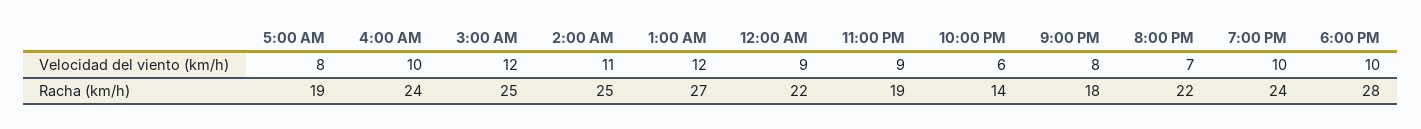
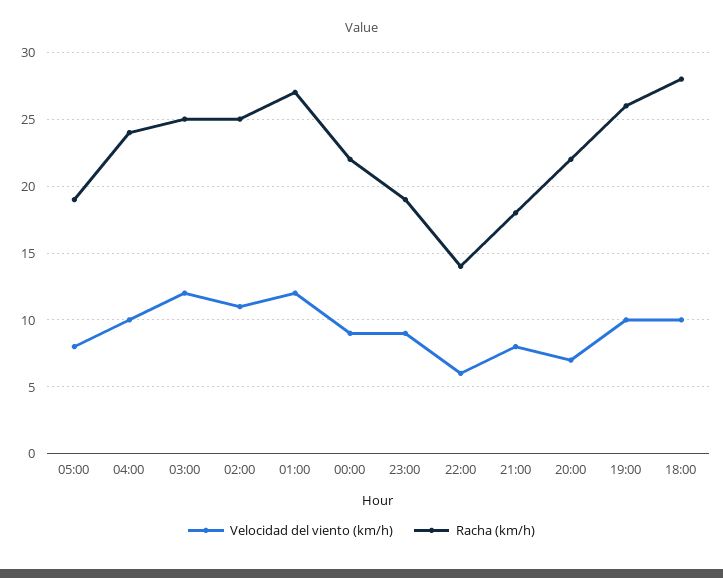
Racha (km/h), 7:00 PM: 24 -> 26

